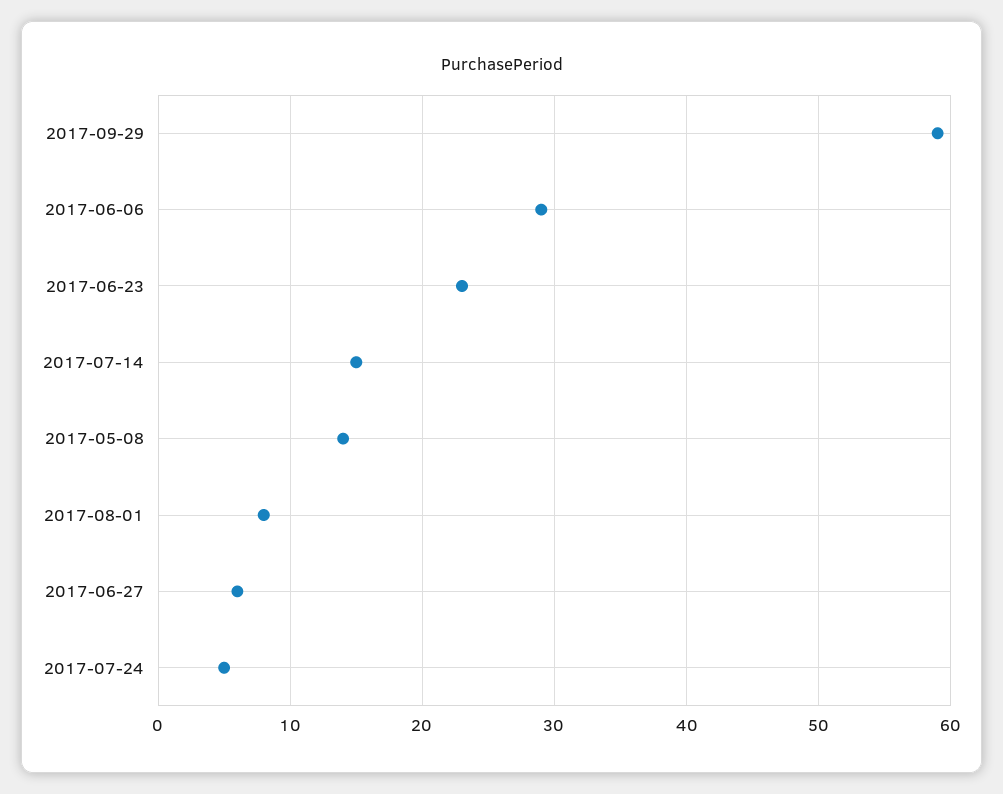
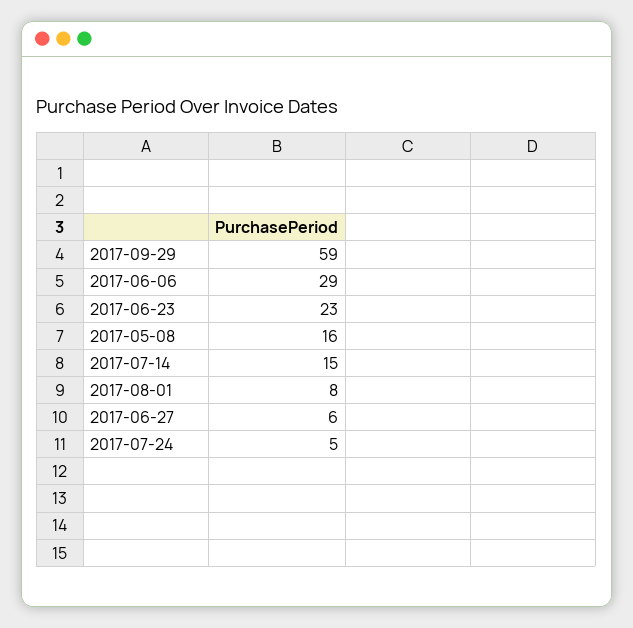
2017-05-08: 14 -> 16

